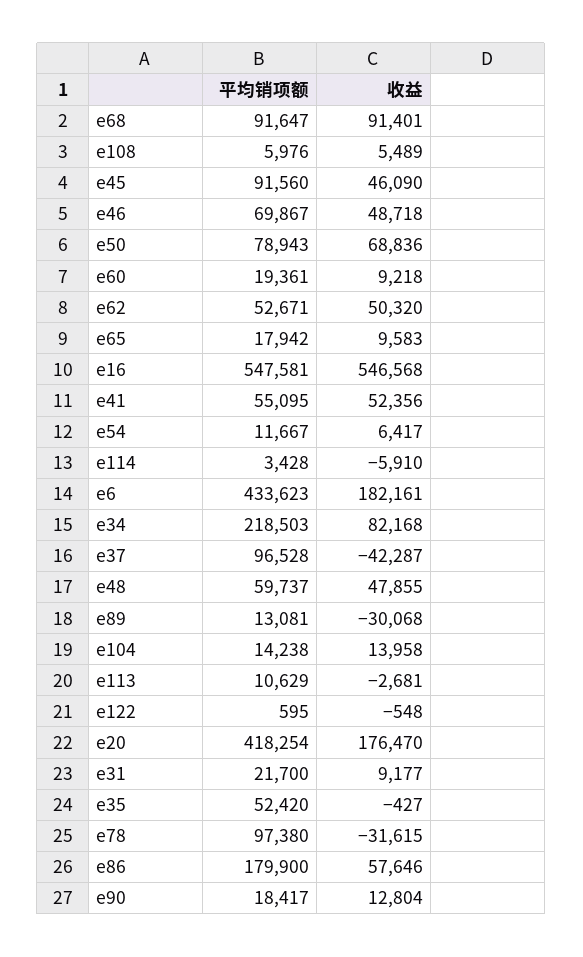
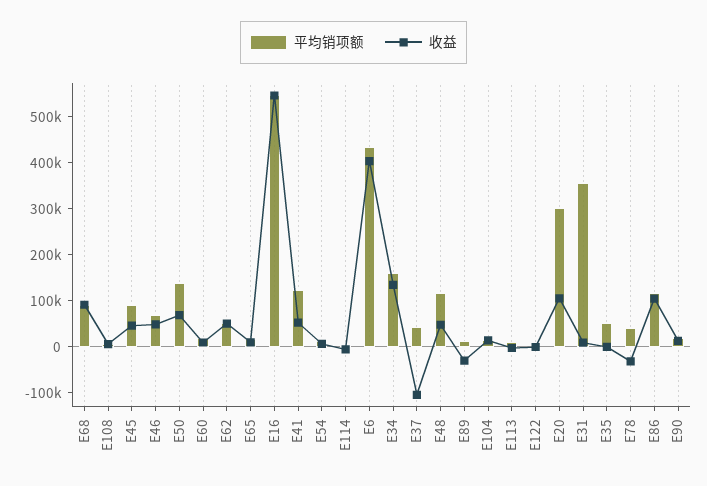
平均销项额, e50: 78943 -> 140000
平均销项额, e41: 55095 -> 120000
收益, e6: 182161 -> 400000
平均销项额, e34: 218503 -> 160000
收益, e34: 82168 -> 140000
平均销项额, e37: 96528 -> 40000
收益, e37: -42287 -> -100000
平均销项额, e48: 59737 -> 120000
平均销项额, e20: 418254 -> 300000
收益, e20: 176470 -> 100000
平均销项额, e31: 21700 -> 360000
平均销项额, e78: 97380 -> 40000
平均销项额, e86: 179900 -> 120000
收益, e86: 57646 -> 100000

